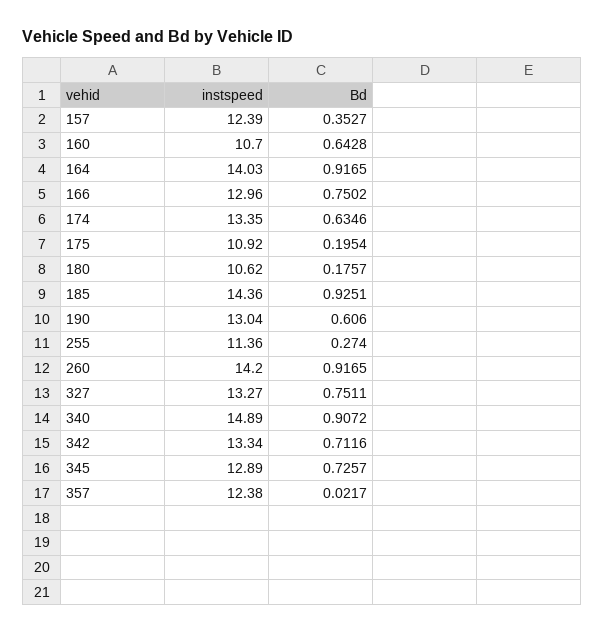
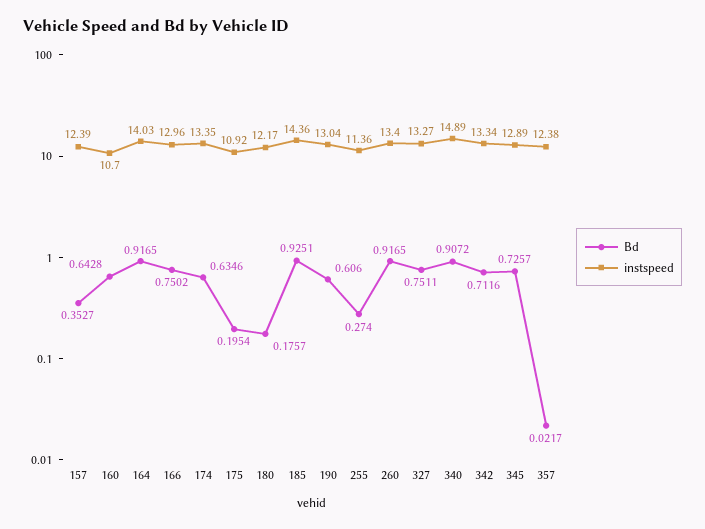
instspeed, 180: 10.62 -> 12.17
instspeed, 260: 14.2 -> 13.4

